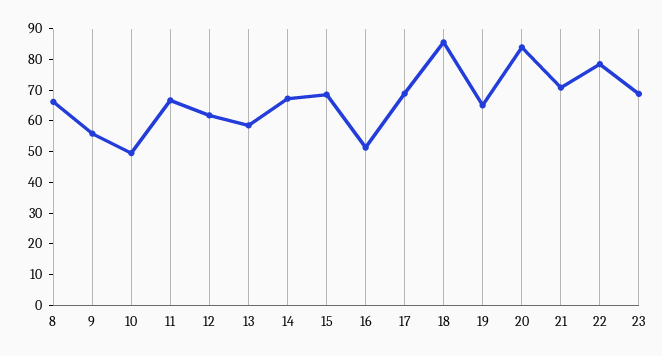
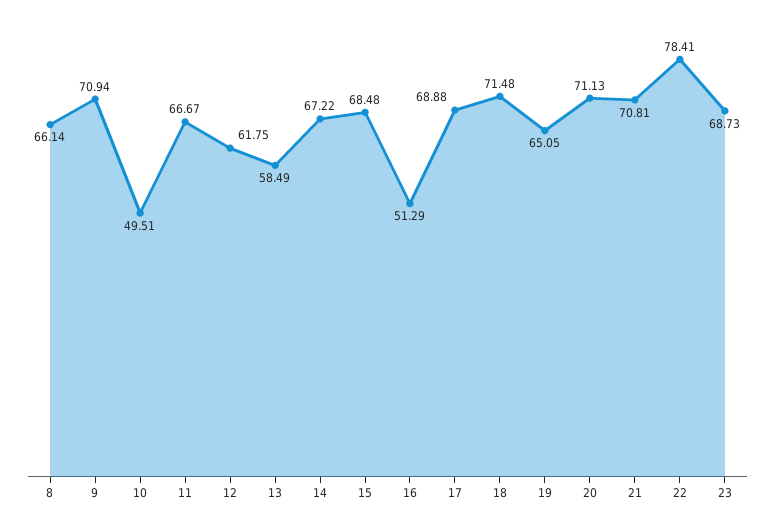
9: 55 -> 70.94
18: 85 -> 71.48
20: 85 -> 71.13

